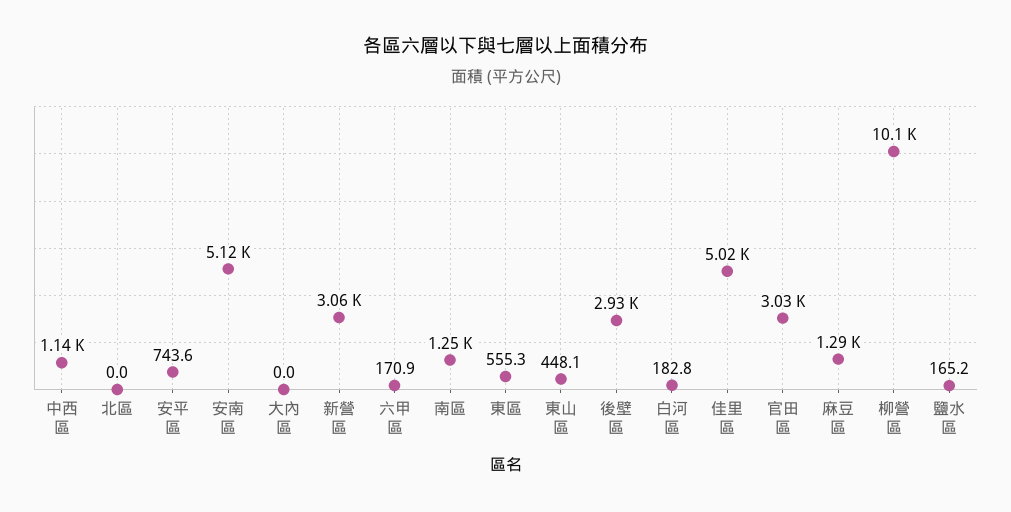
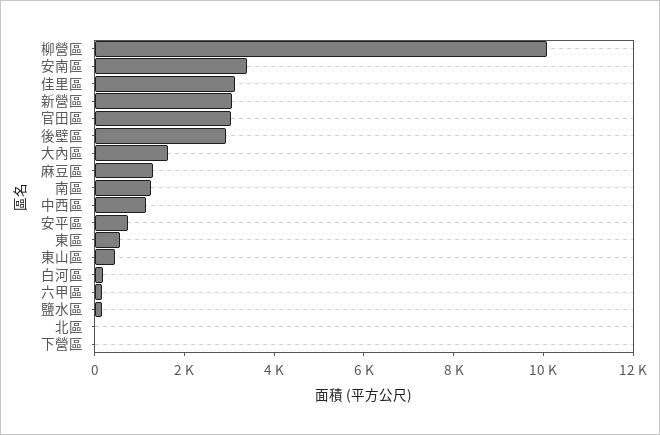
安南區: 5120 -> 3500
大內區: 0 -> 1500
佳里區: 5020 -> 3000
下營區: none -> 0

